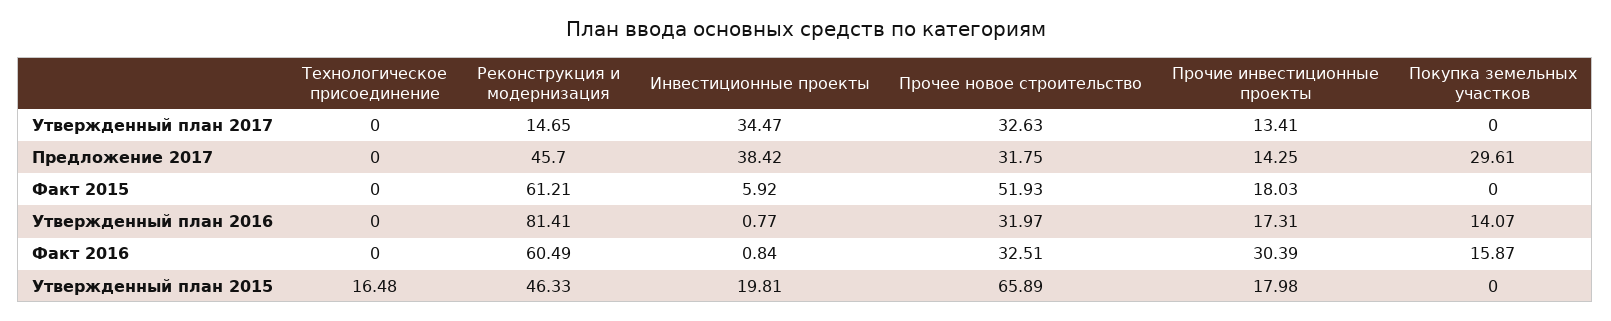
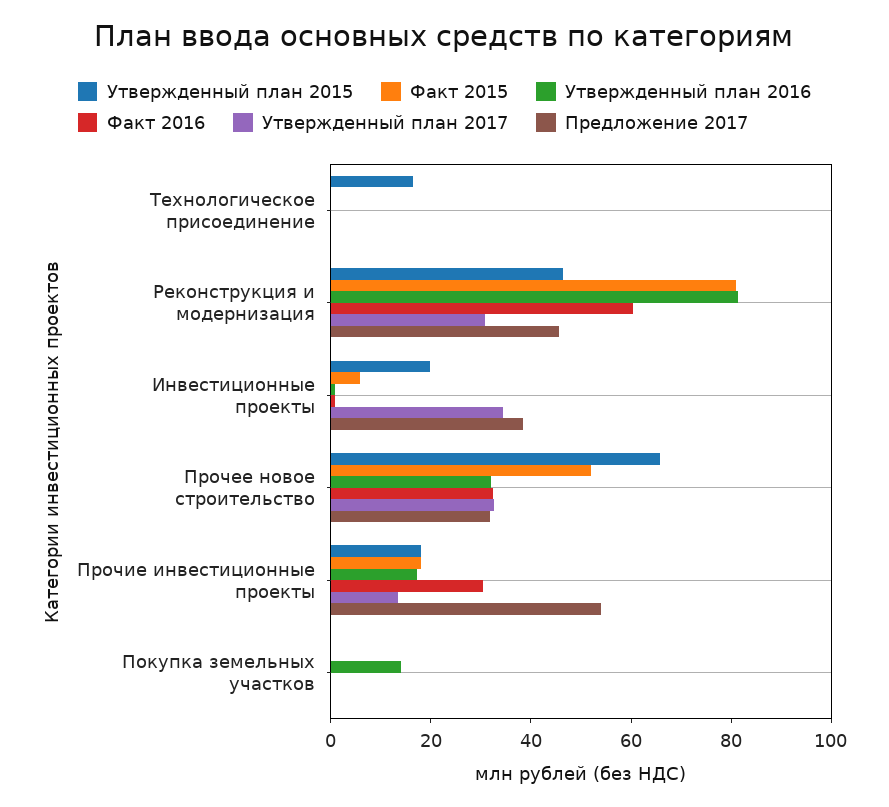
Утвержденный план 2017, Реконструкция и модернизация: 14.65 -> 30
Предложение 2017, Прочие инвестиционные проекты: 14.25 -> 55
Предложение 2017, Покупка земельных участков: 29.61 -> 0
Факт 2015, Реконструкция и модернизация: 61.21 -> 80
Факт 2016, Покупка земельных участков: 15.87 -> 0

